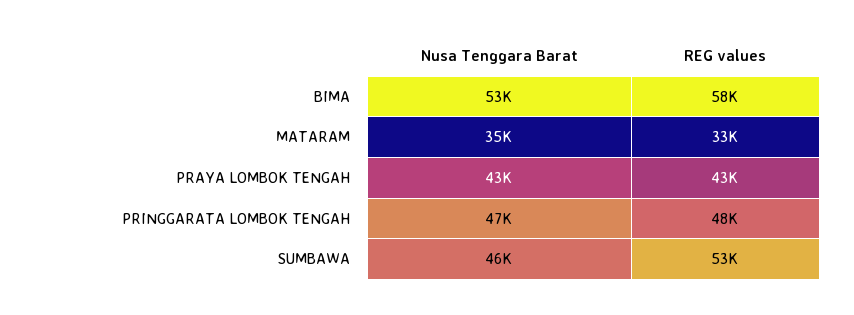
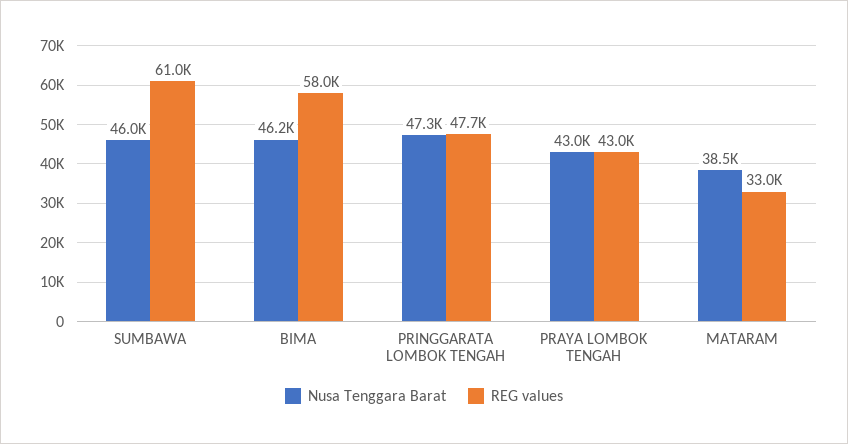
Nusa Tenggara Barat, BIMA: 53000 -> 46200
Nusa Tenggara Barat, MATARAM: 35000 -> 38500
REG values, SUMBAWA: 53000 -> 61000

